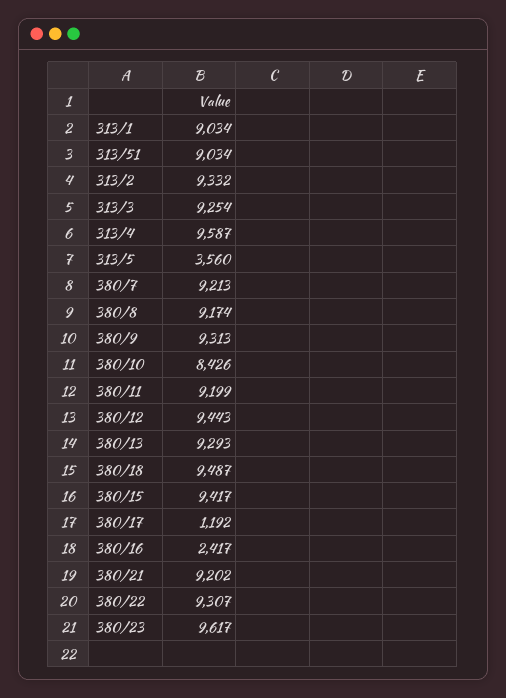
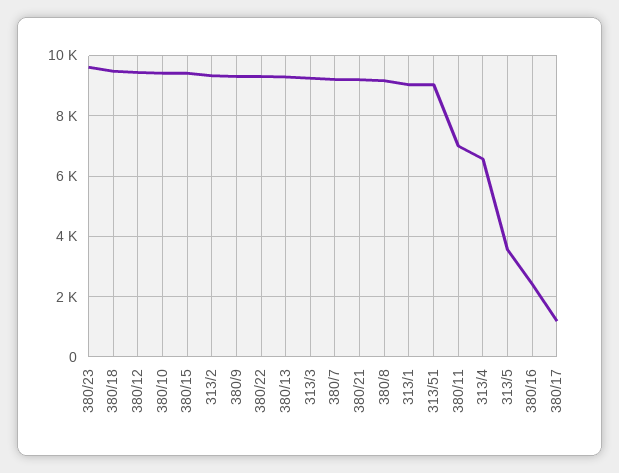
313/4: 9587 -> 6600
380/10: 8426 -> 9400
380/11: 9199 -> 7000

